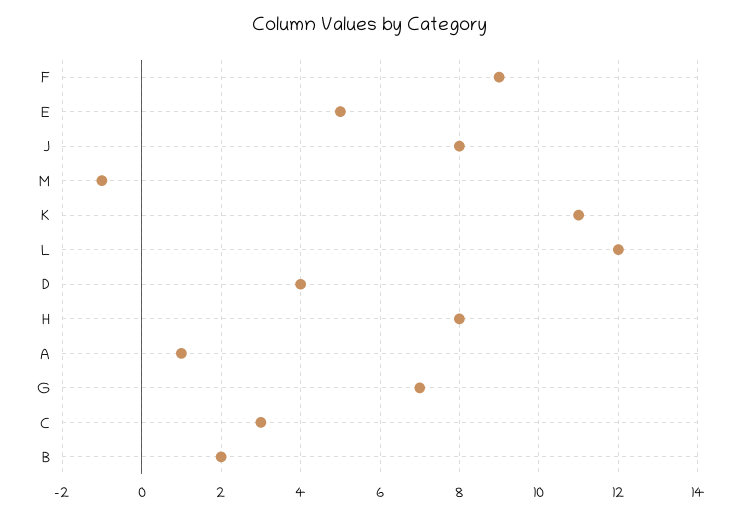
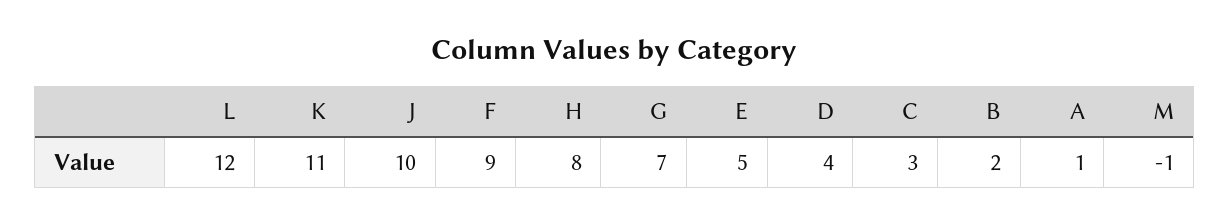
J: 8 -> 10

